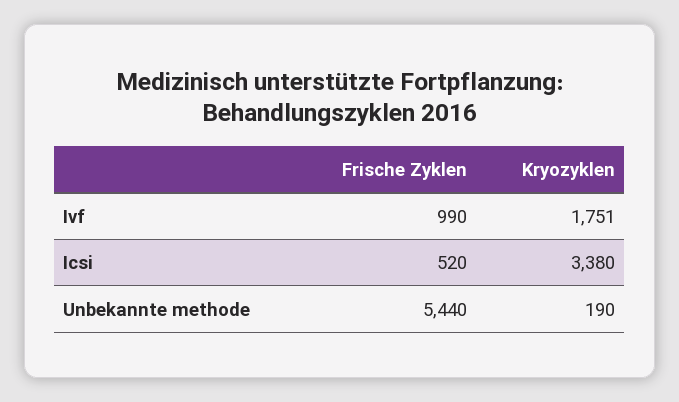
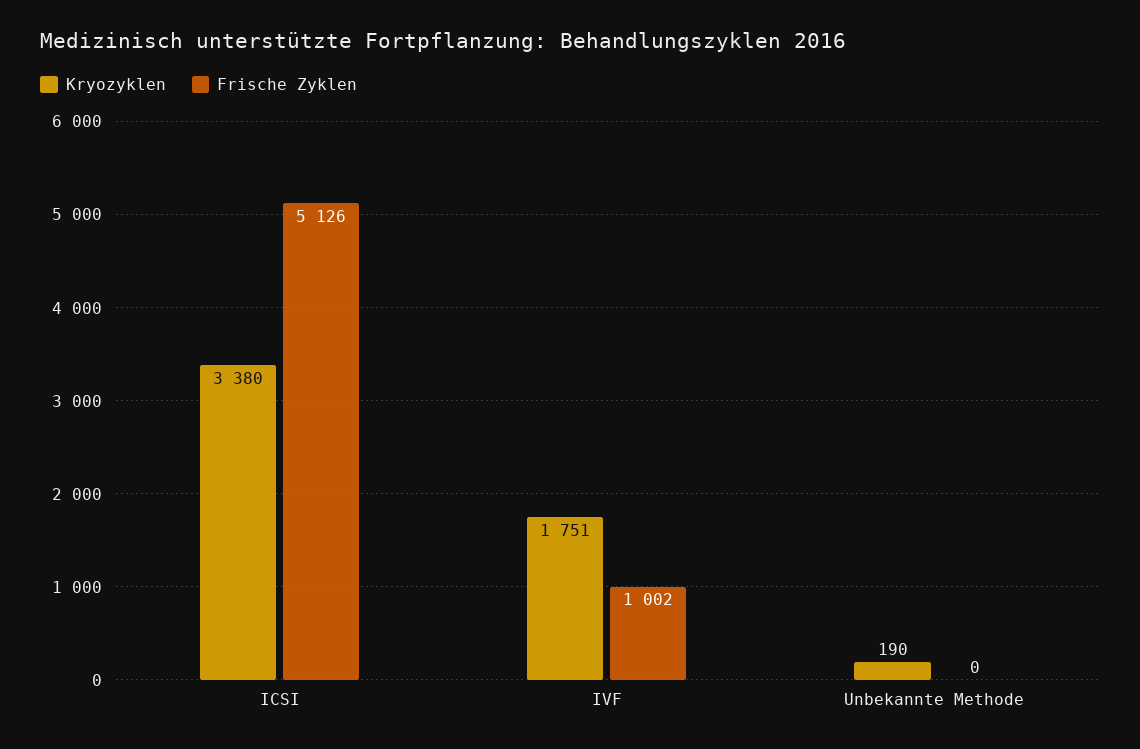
Frische Zyklen, Ivf: 990 -> 1002
Frische Zyklen, Icsi: 520 -> 5126
Frische Zyklen, Unbekannte methode: 5440 -> 0

